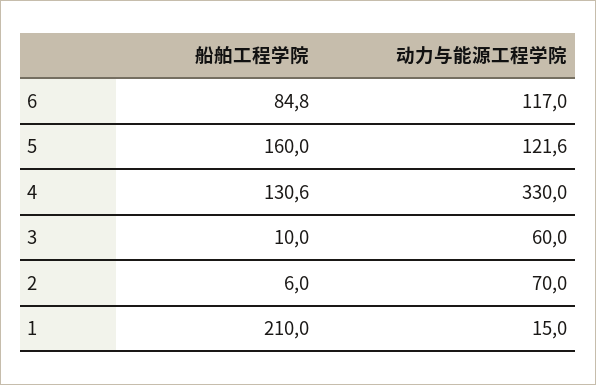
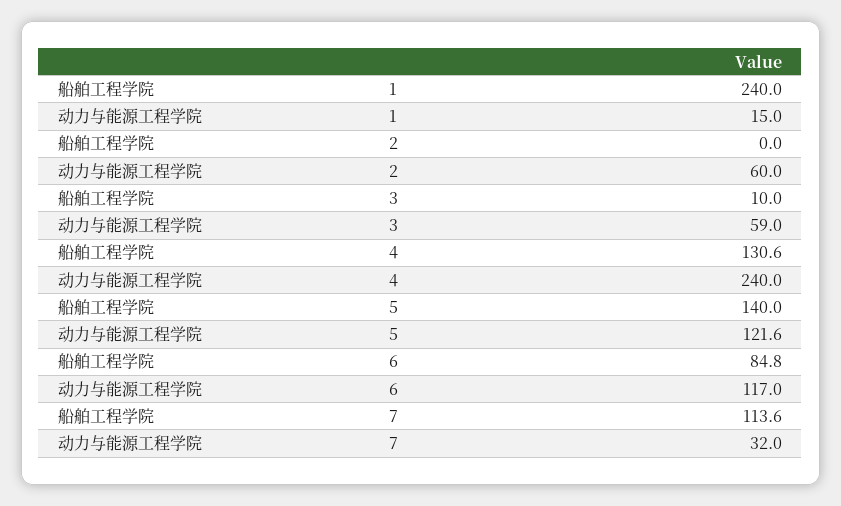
船舶工程学院, 5: 160 -> 140
动力与能源工程学院, 4: 330 -> 240
动力与能源工程学院, 3: 60 -> 59
船舶工程学院, 2: 6 -> 0
动力与能源工程学院, 2: 70 -> 60
船舶工程学院, 1: 210 -> 240
船舶工程学院, 7: none -> 113.6
动力与能源工程学院, 7: none -> 32

